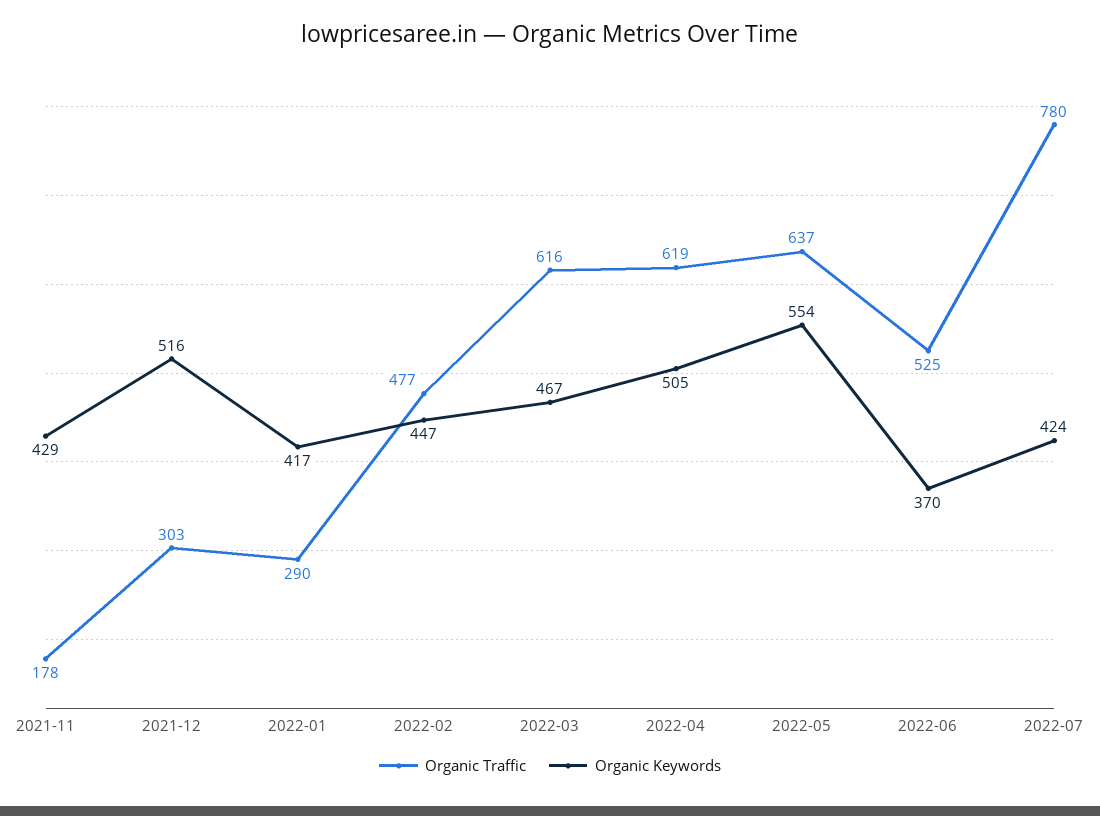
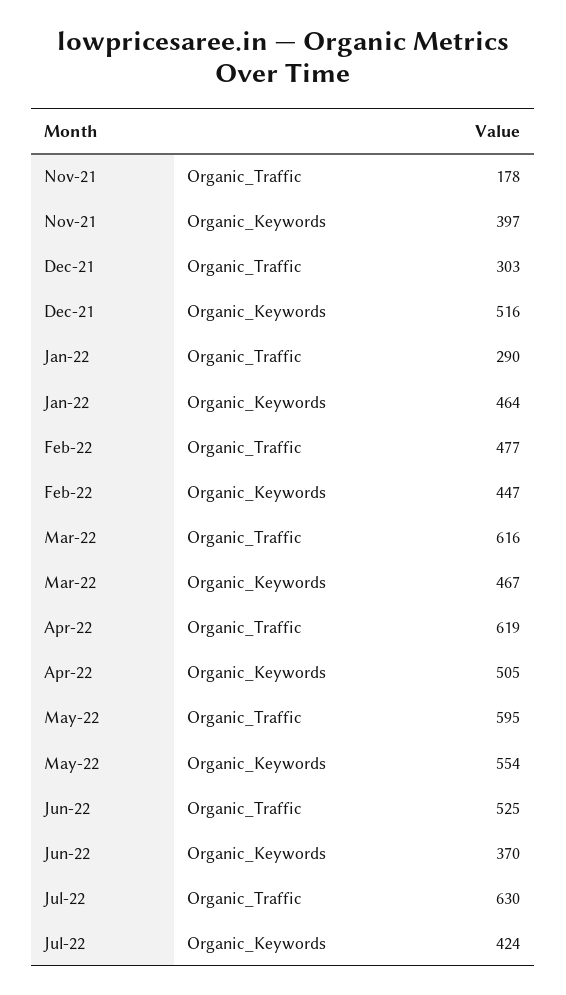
Organic Keywords, 2021-11: 429 -> 397
Organic Keywords, 2022-01: 417 -> 464
Organic Traffic, 2022-05: 637 -> 595
Organic Traffic, 2022-07: 780 -> 630

